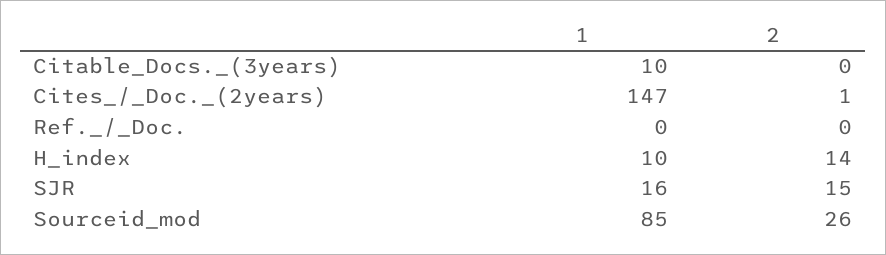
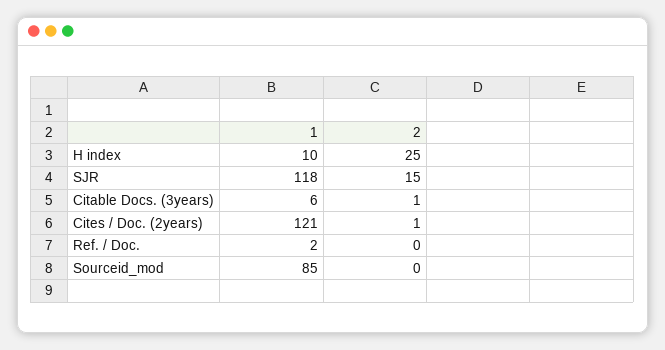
1, Citable_Docs._(3years): 10 -> 6
2, Citable_Docs._(3years): 0 -> 1
1, Cites_/_Doc._(2years): 147 -> 121
1, Ref._/_Doc.: 0 -> 2
2, H_index: 14 -> 25
1, SJR: 16 -> 118
2, Sourceid_mod: 26 -> 0

